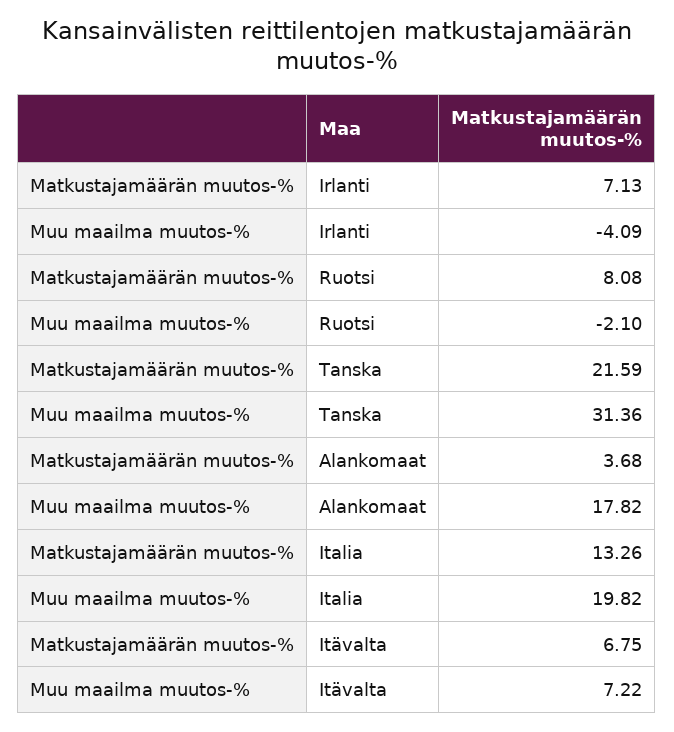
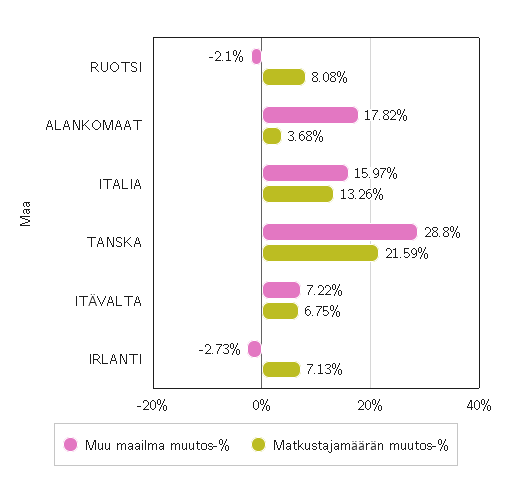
Muu maailma muutos-%, Irlanti: -4.09 -> -2.73
Muu maailma muutos-%, Tanska: 31.36 -> 28.8
Muu maailma muutos-%, Italia: 19.82 -> 15.97

